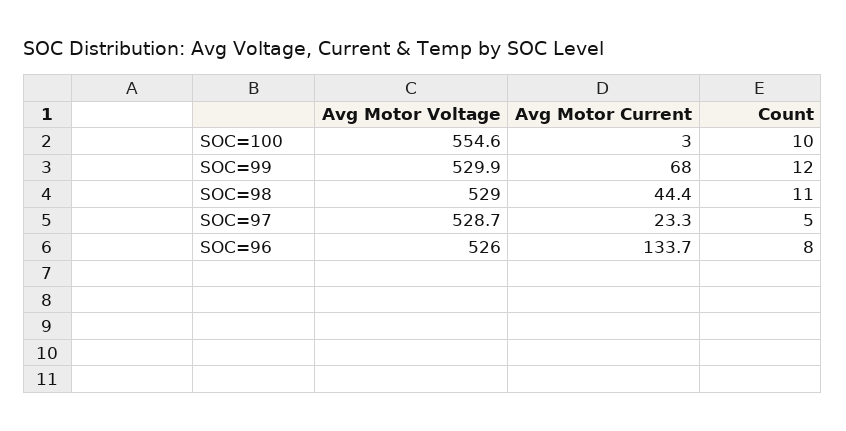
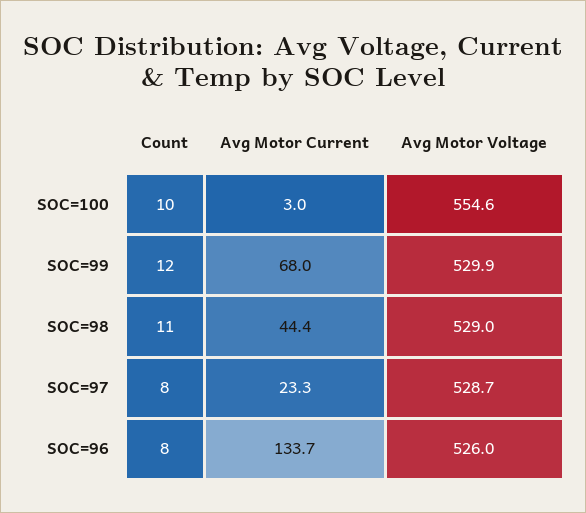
Count, SOC=97: 5 -> 8

